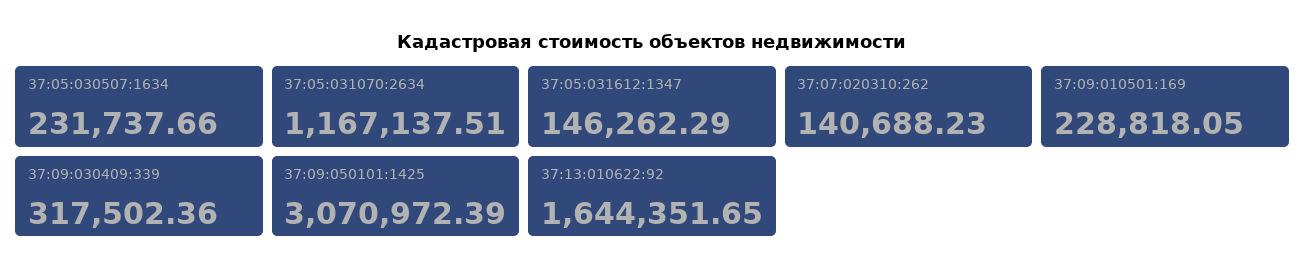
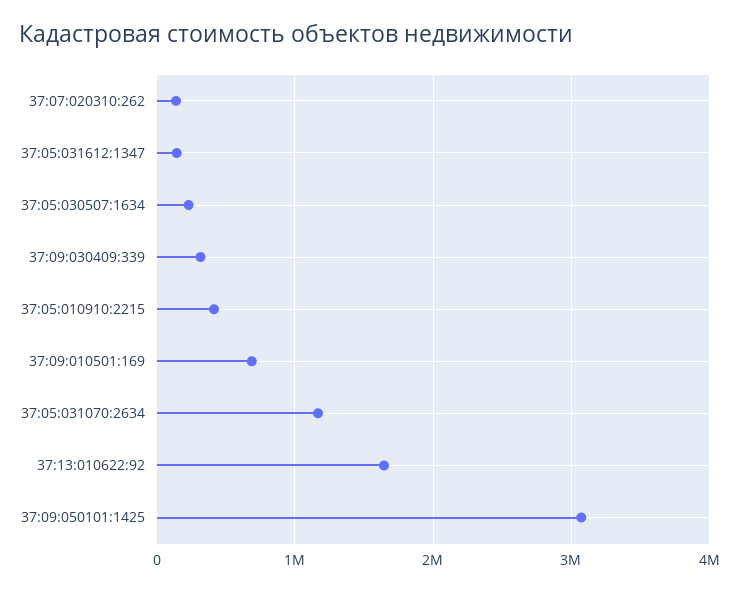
37:09:010501:169: 228818.05 -> 700000
37:05:010910:2215: none -> 400000

